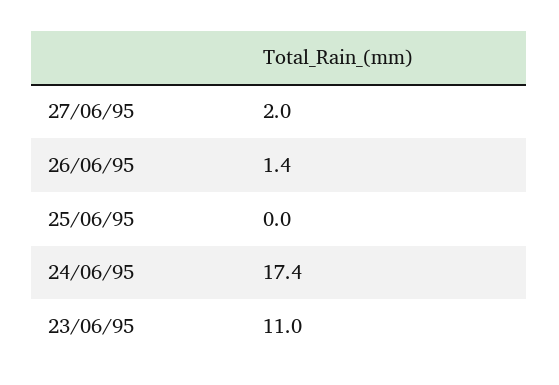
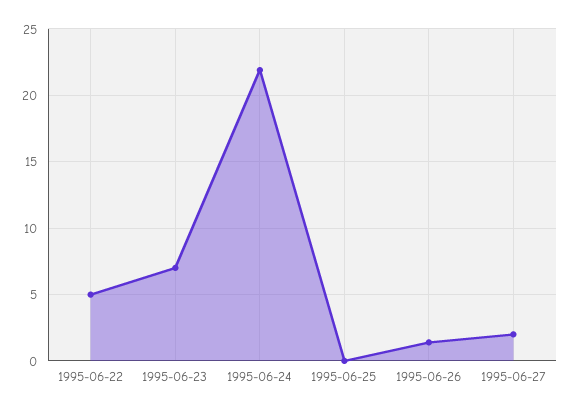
24/06/95: 17.4 -> 22
23/06/95: 11 -> 7
1995-06-22: none -> 5

